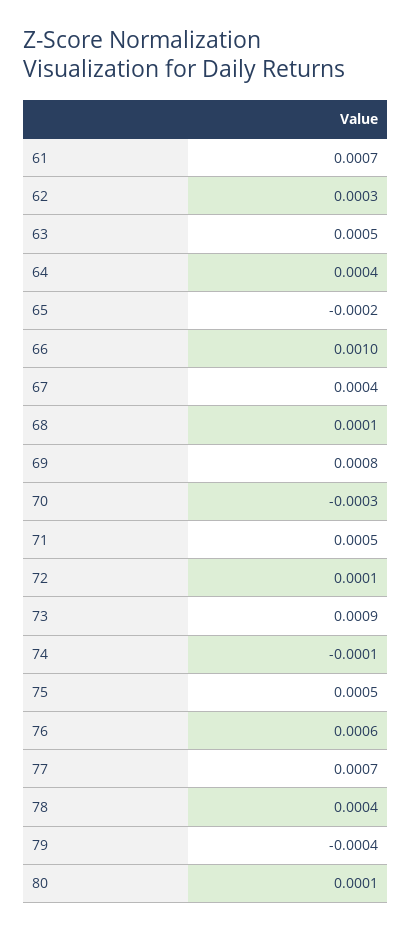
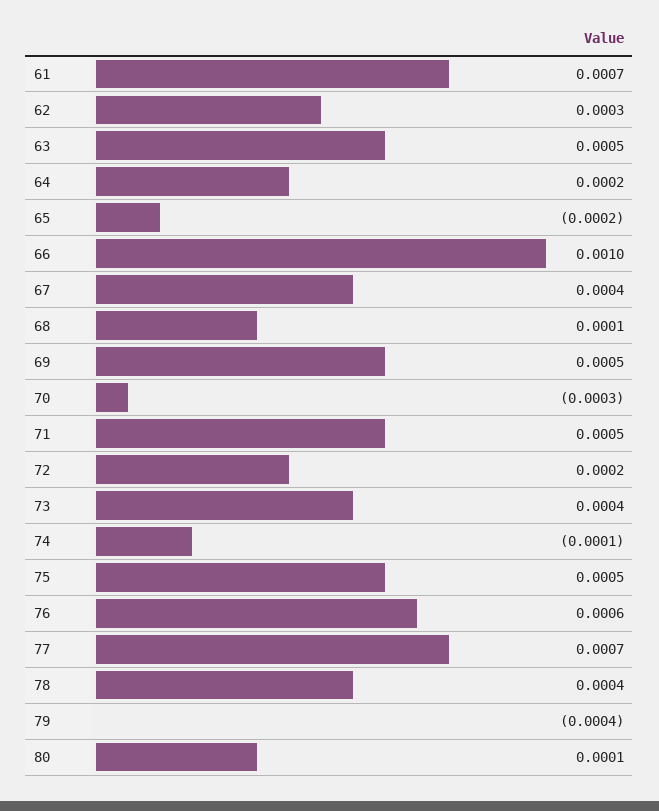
64: 0.0004 -> 0.0002
69: 0.0008 -> 0.0005
72: 0.0001 -> 0.0002
73: 0.0009 -> 0.0004

